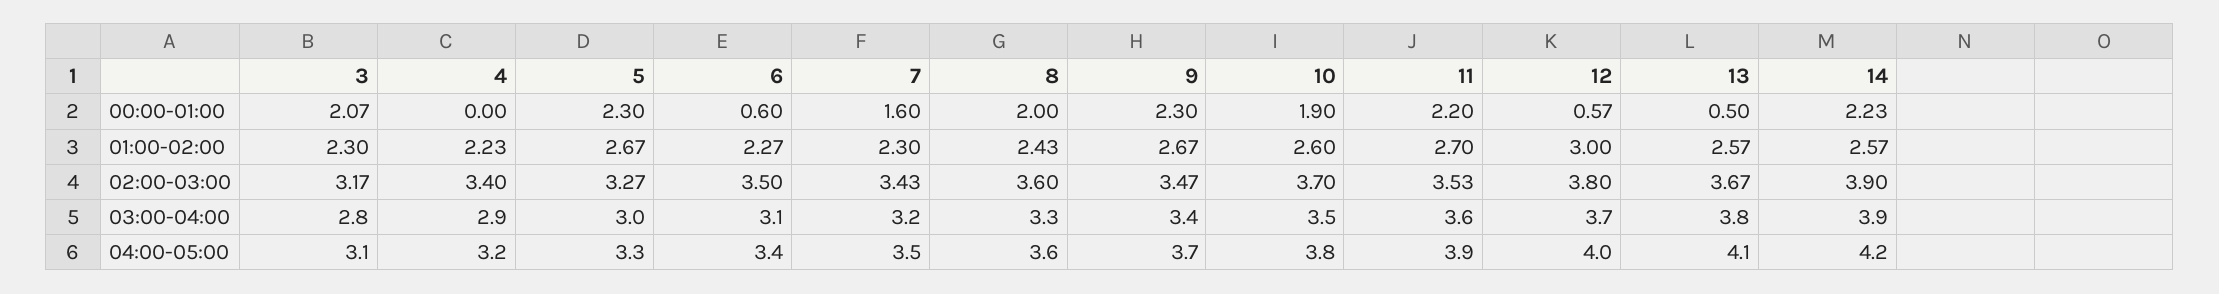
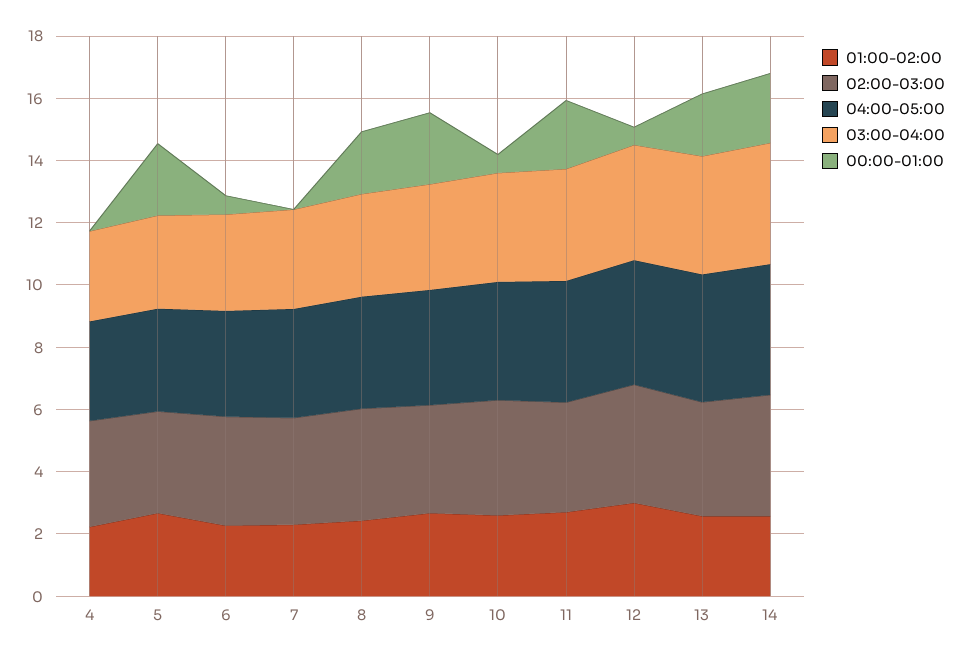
00:00-01:00, 3: 2.07 -> none
00:00-01:00, 7: 1.6 -> 0
00:00-01:00, 10: 1.9 -> 0.5
00:00-01:00, 13: 0.5 -> 2
01:00-02:00, 3: 2.3 -> none
02:00-03:00, 3: 3.17 -> none
03:00-04:00, 3: 2.8 -> none
04:00-05:00, 3: 3.1 -> none

